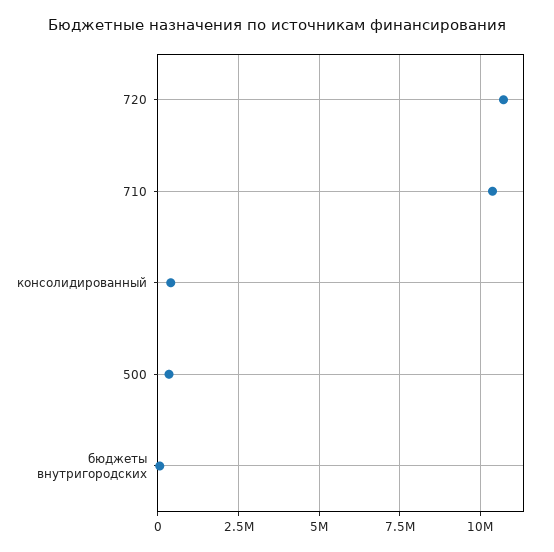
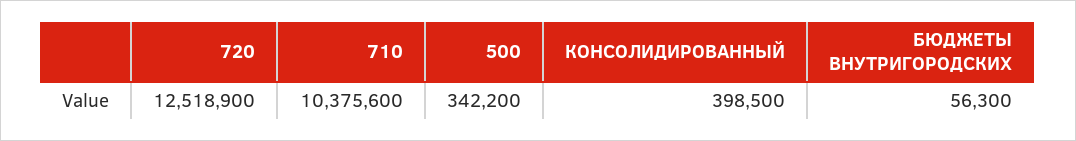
720: 10750000 -> 12518900

